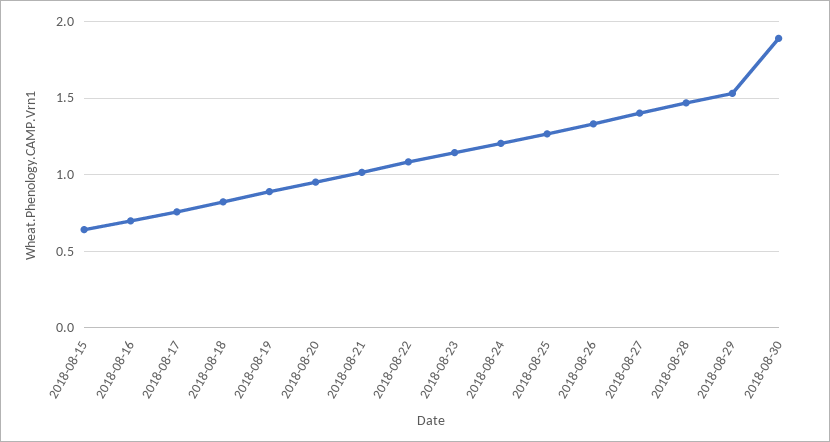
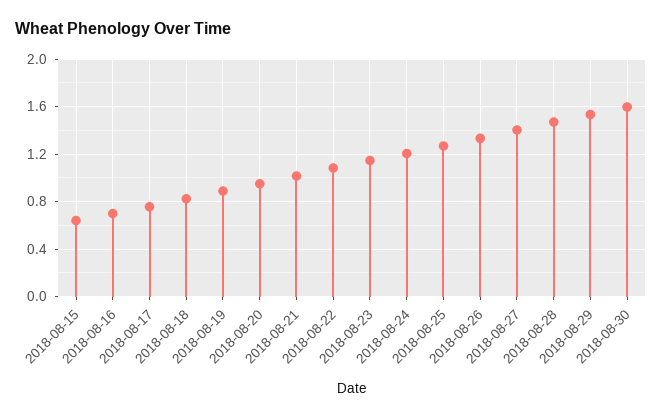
2018-08-30: 1.9 -> 1.6

